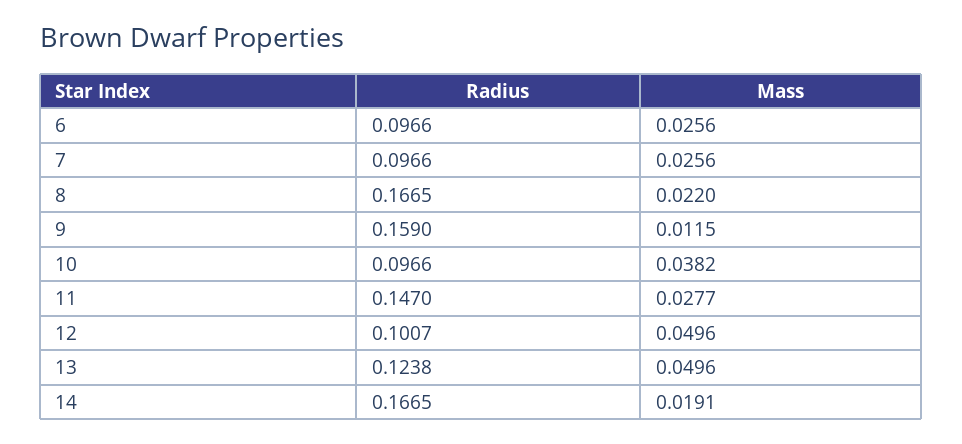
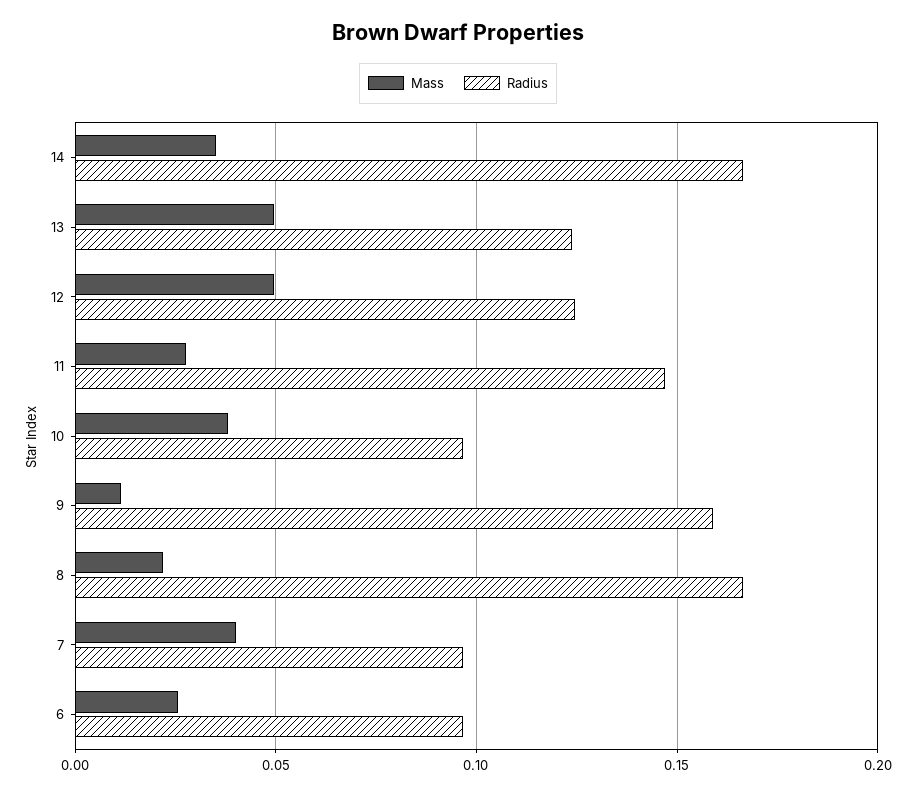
Mass, 7: 0.0256 -> 0.04
Radius, 12: 0.1007 -> 0.125
Mass, 14: 0.0191 -> 0.035

